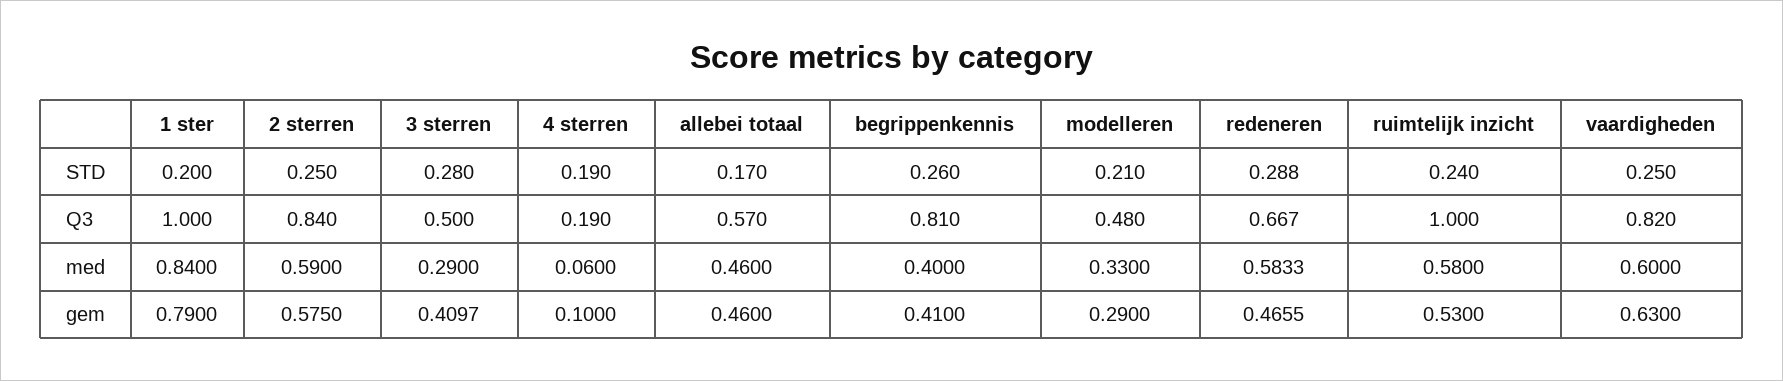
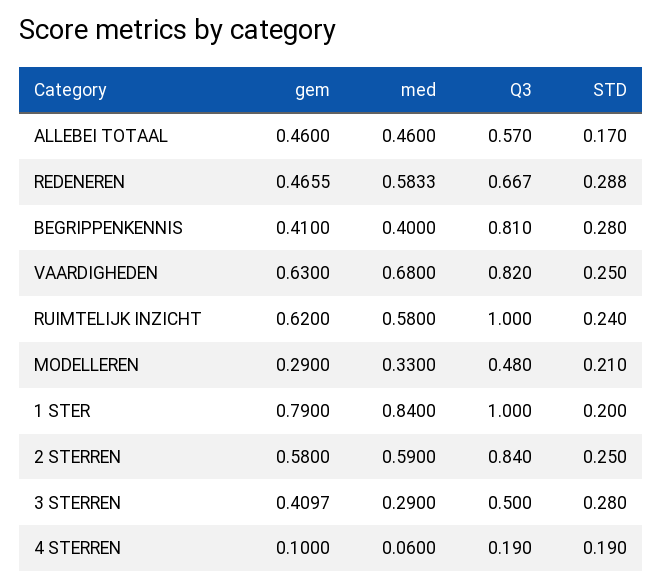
begrippenkennis, STD: 0.26 -> 0.28
vaardigheden, med: 0.6 -> 0.68
2 sterren, gem: 0.575 -> 0.58
ruimtelijk inzicht, gem: 0.53 -> 0.62

